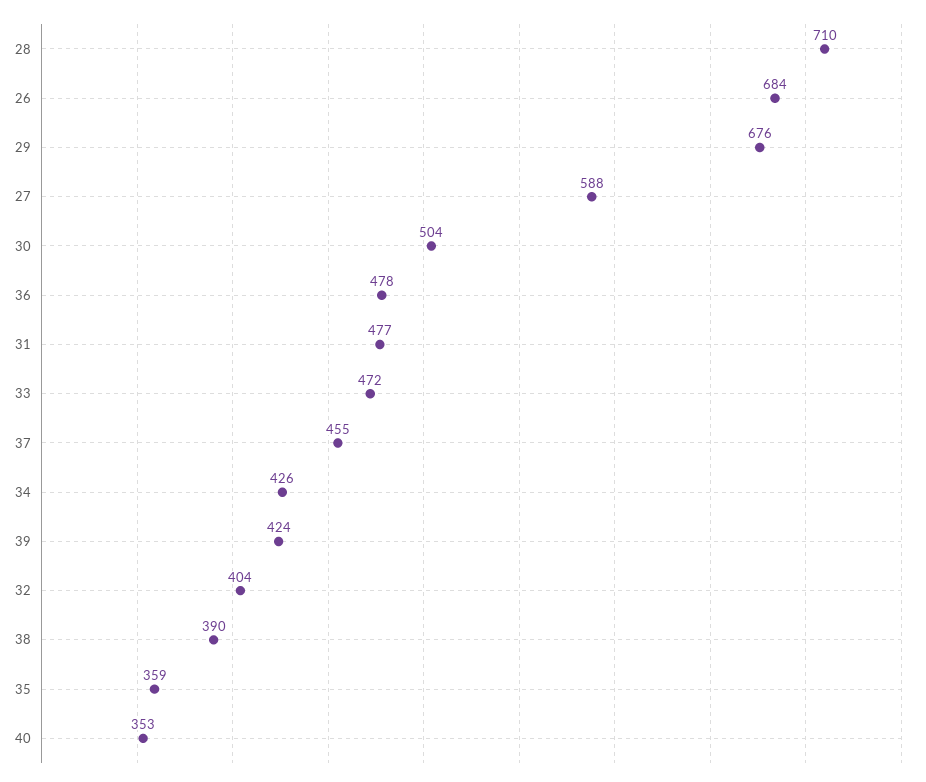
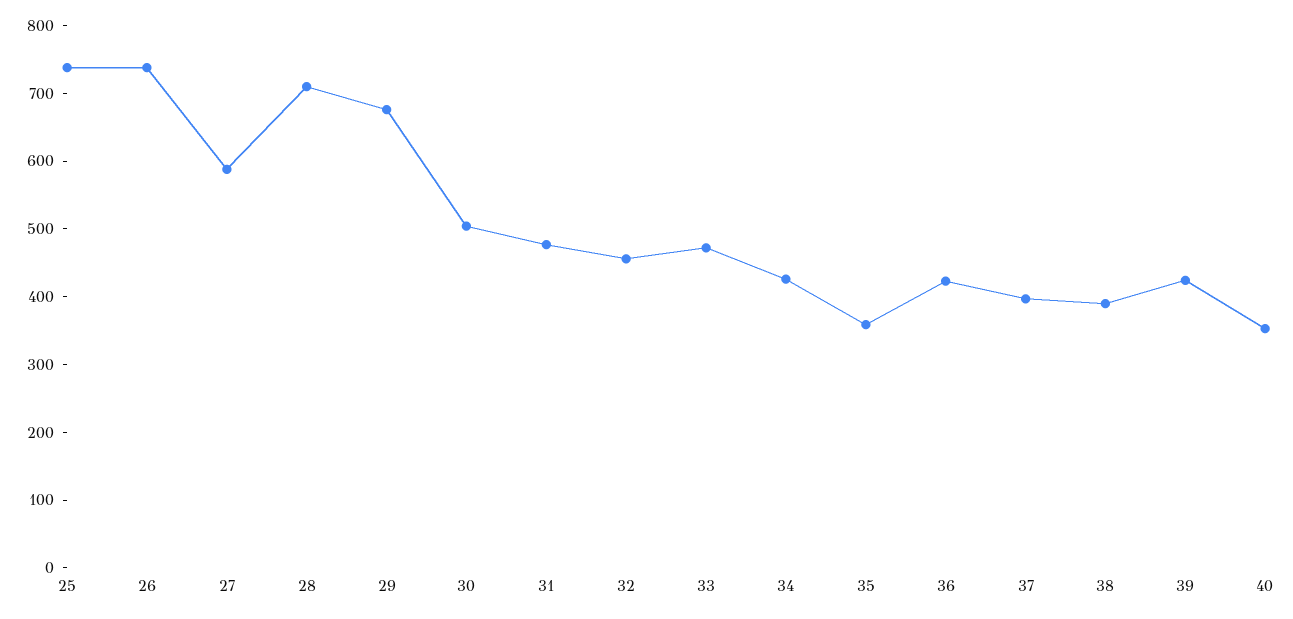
26: 684 -> 740
36: 478 -> 420
37: 455 -> 400
32: 404 -> 460
25: none -> 740

